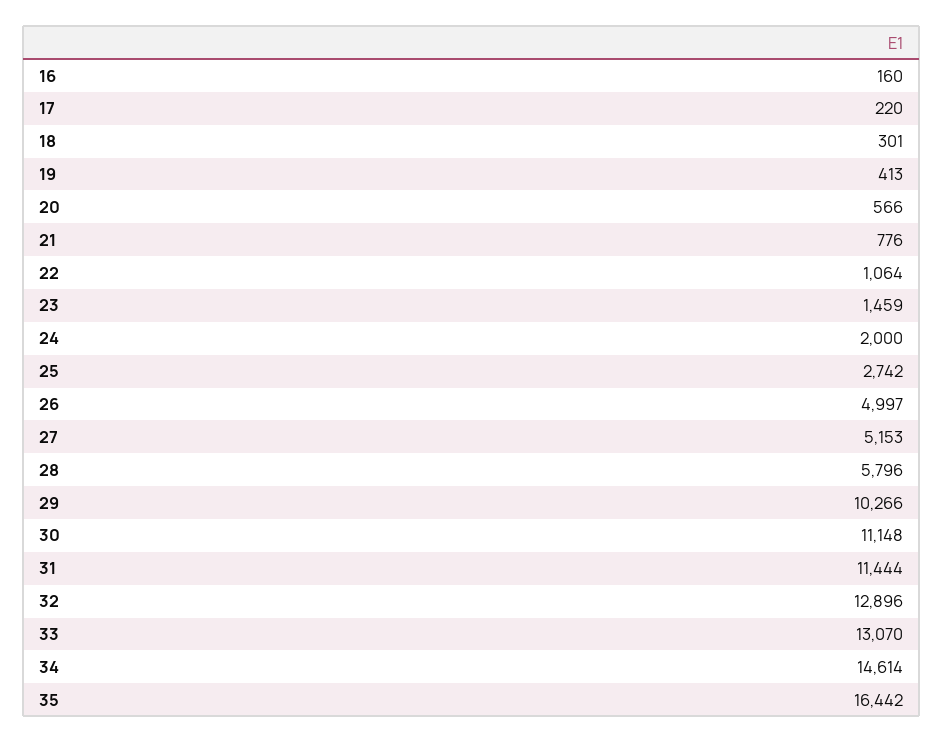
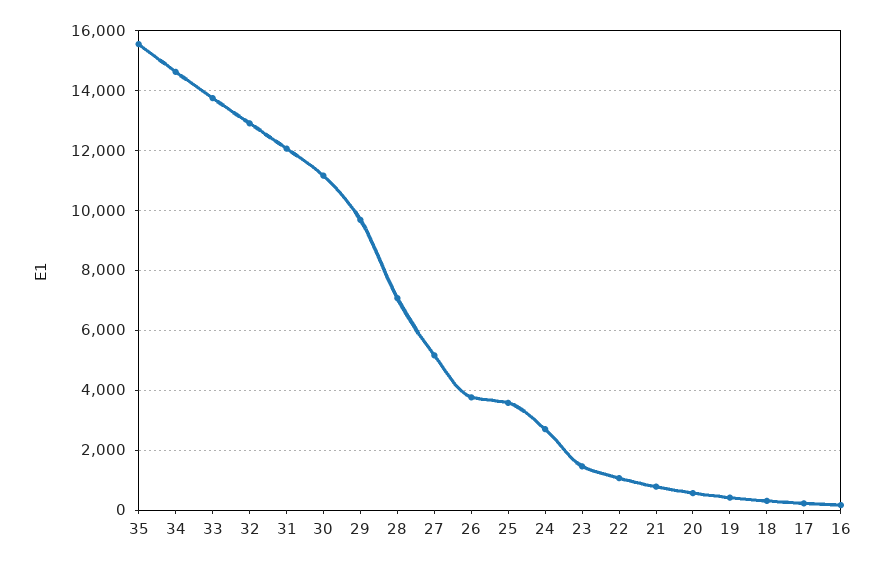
24: 2000 -> 2750
25: 2742 -> 3500
26: 4997 -> 3750
28: 5796 -> 7000
29: 10266 -> 9750
31: 11444 -> 12000
33: 13070 -> 13750
35: 16442 -> 15500

